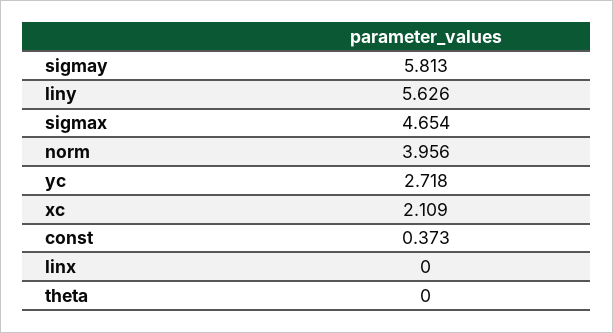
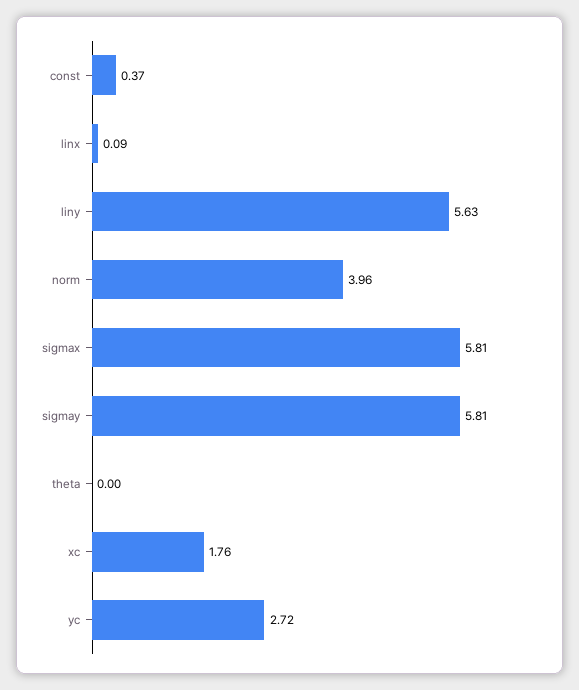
sigmax: 4.654 -> 5.81
xc: 2.109 -> 1.76
linx: 0 -> 0.09

